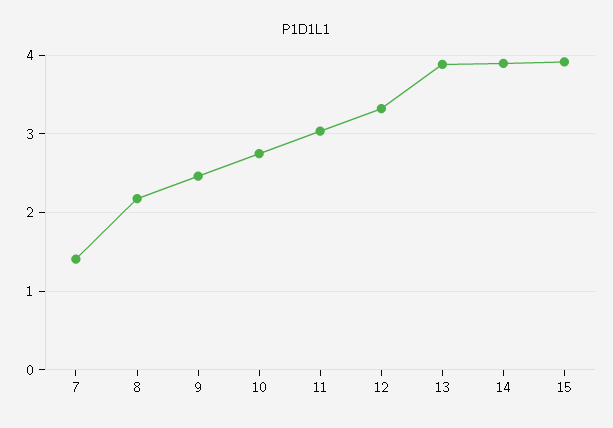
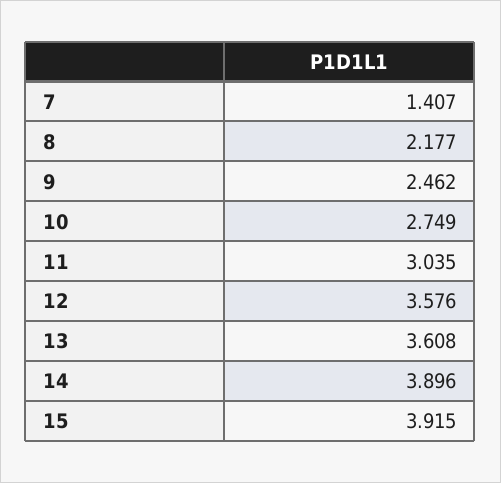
12: 3.3 -> 3.576
13: 3.9 -> 3.608

